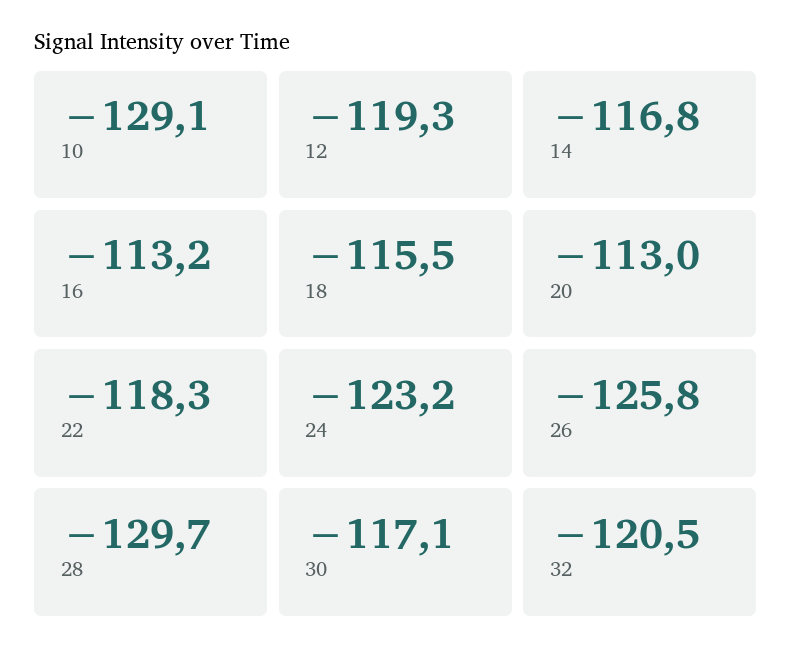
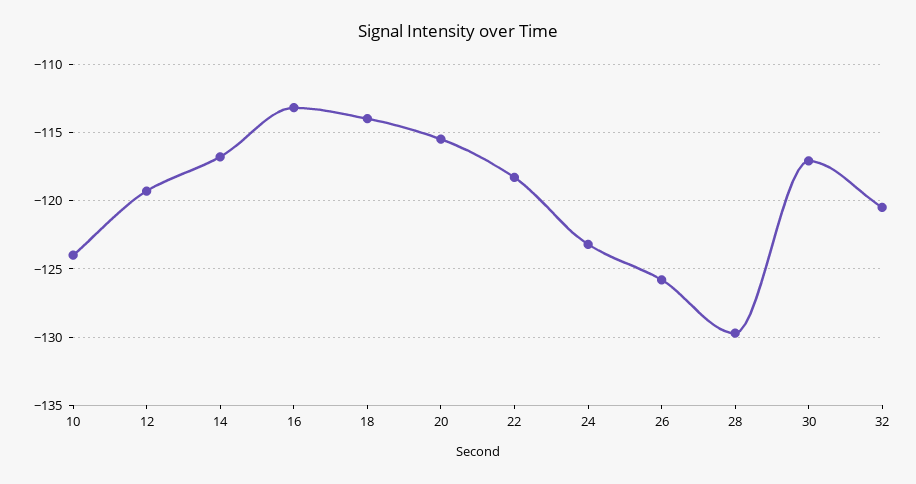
10: -129.1 -> -124
18: -115.5 -> -114
20: -113 -> -115.5

